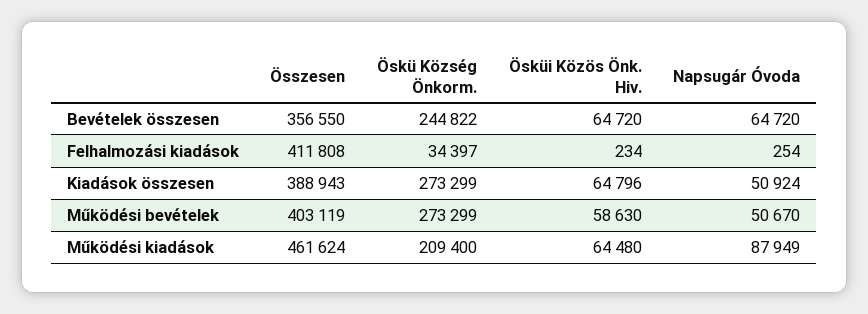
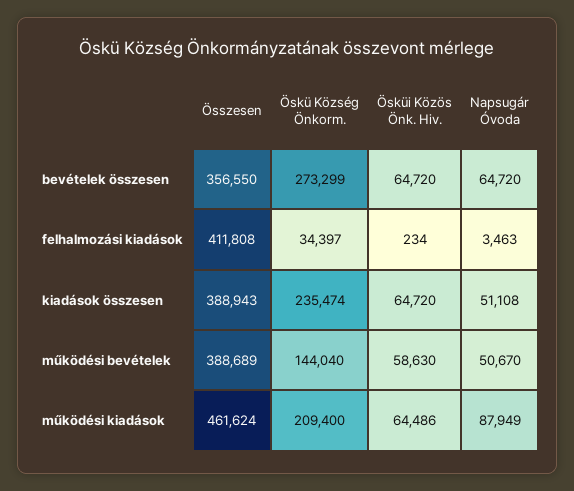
Öskü Község Önkorm., Bevételek összesen: 244822 -> 273299
Napsugár Óvoda, Felhalmozási kiadások: 254 -> 3463
Öskü Község Önkorm., Kiadások összesen: 273299 -> 235474
Ösküi Közös Önk. Hiv., Kiadások összesen: 64796 -> 64720
Napsugár Óvoda, Kiadások összesen: 50924 -> 51108
Összesen, Működési bevételek: 403119 -> 388689
Öskü Község Önkorm., Működési bevételek: 273299 -> 144040
Ösküi Közös Önk. Hiv., Működési kiadások: 64480 -> 64486

